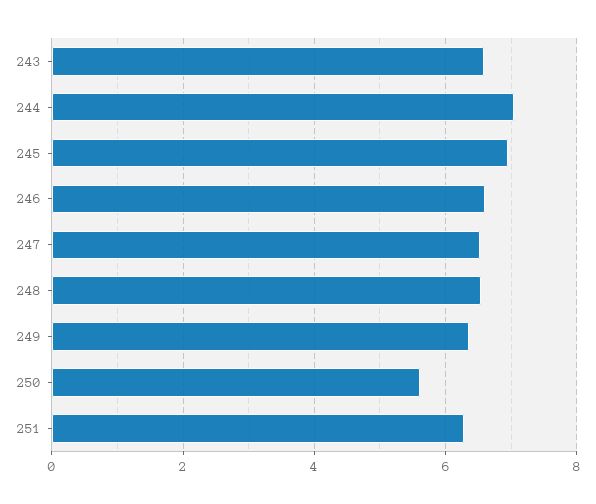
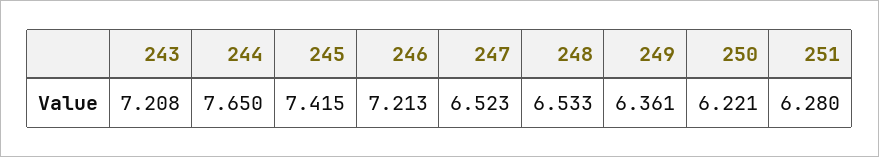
243: 6.6 -> 7.208
244: 7 -> 7.65
245: 7 -> 7.415
246: 6.6 -> 7.213
250: 5.6 -> 6.221

